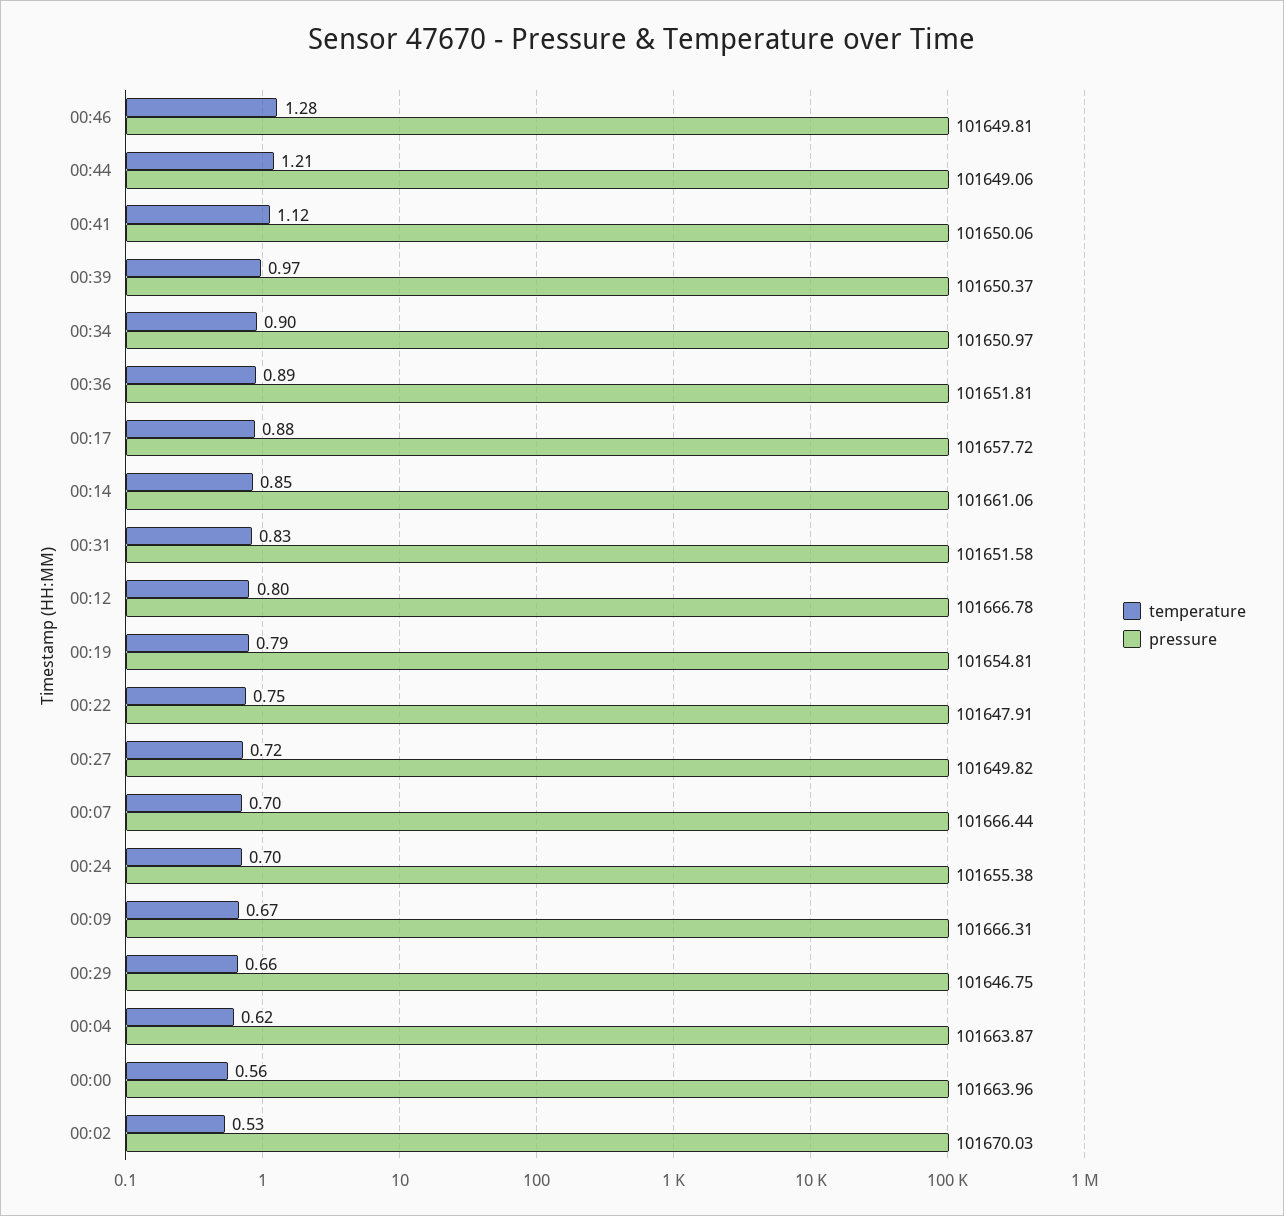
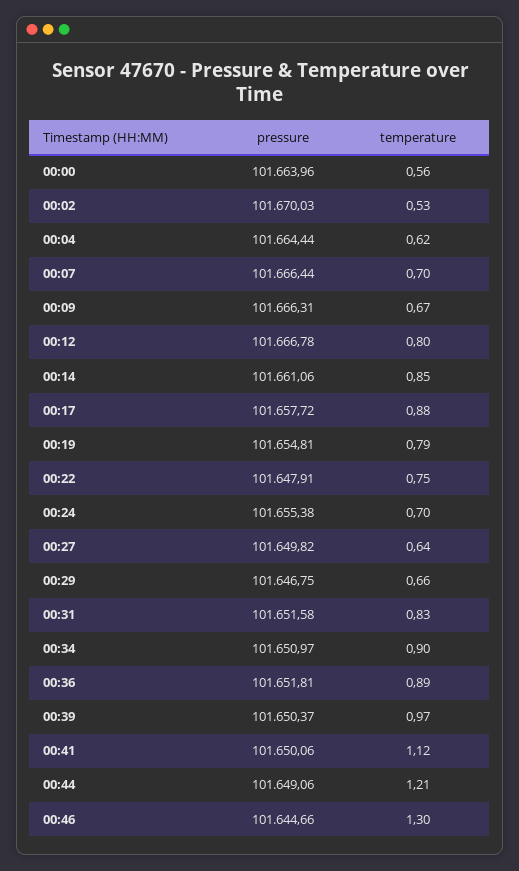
temperature, 00:46: 1.28 -> 1.3
pressure, 00:46: 101649.81 -> 101644.66
temperature, 00:27: 0.72 -> 0.64
pressure, 00:04: 101663.87 -> 101664.44

